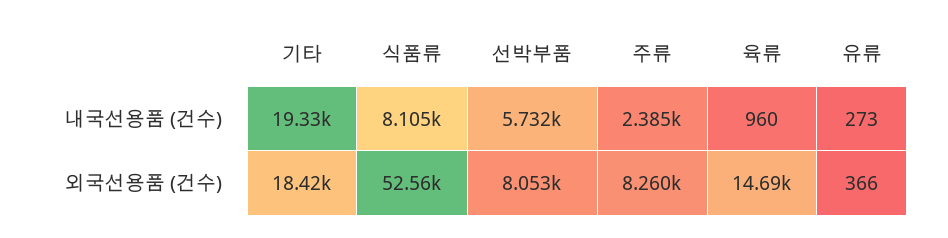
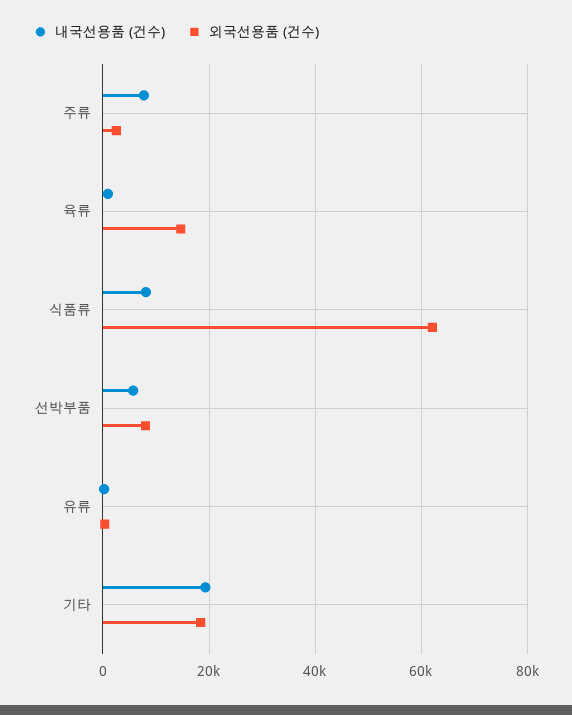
내국선용품 (건수), 주류: 2385 -> 8000
외국선용품 (건수), 식품류: 52560 -> 62000
외국선용품 (건수), 주류: 8260 -> 2000

